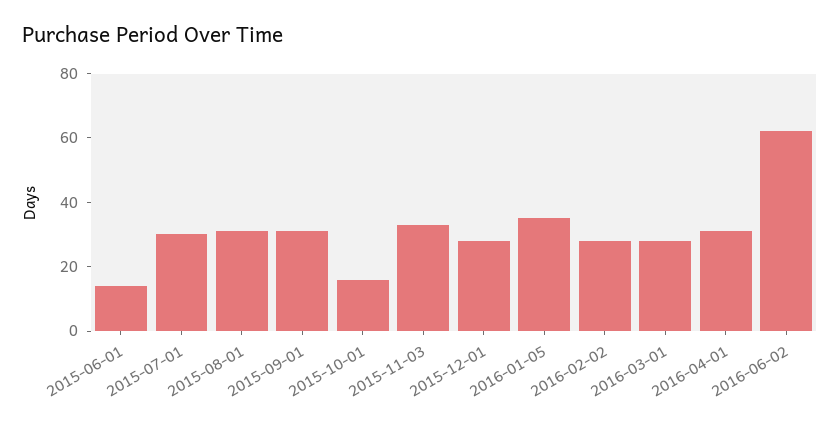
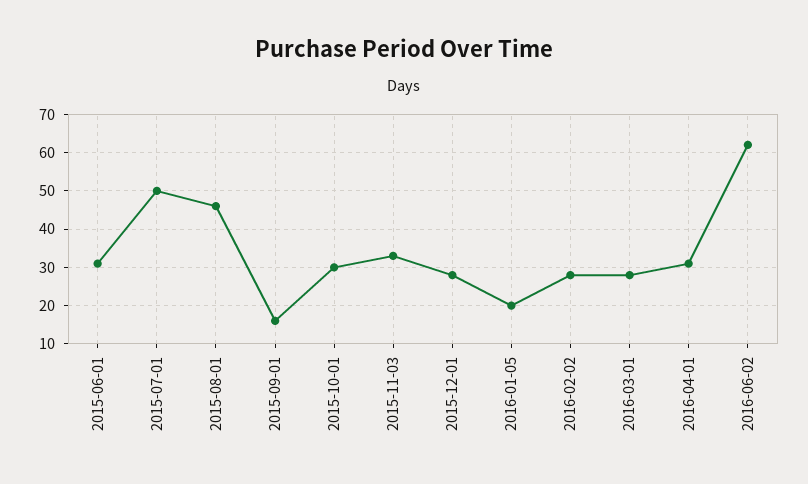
2015-06-01: 15 -> 30
2015-07-01: 30 -> 50
2015-08-01: 30 -> 45
2015-09-01: 30 -> 15
2015-10-01: 15 -> 30
2016-01-05: 35 -> 20

